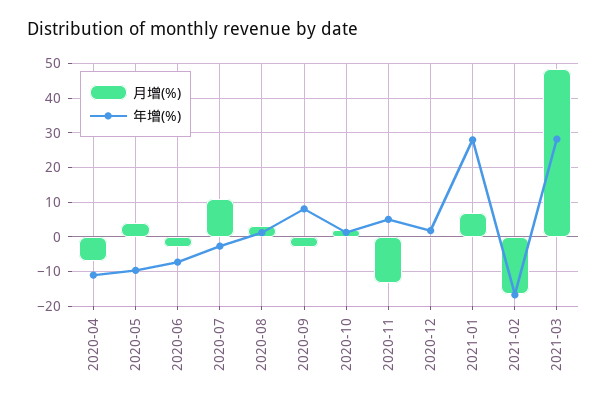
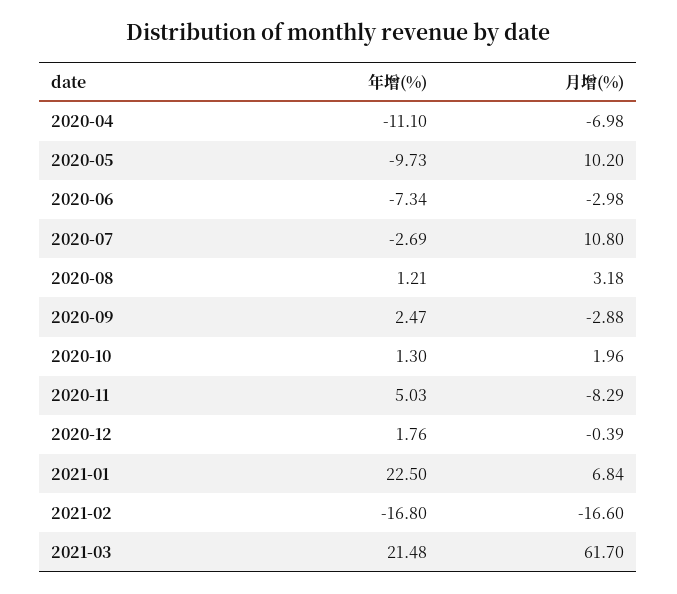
月增(%), 2020-05: 4 -> 10.2
年增(%), 2020-09: 8 -> 2.47
月增(%), 2020-11: -14 -> -8.29
年增(%), 2021-01: 28 -> 22.5
月增(%), 2021-03: 48 -> 61.7
年增(%), 2021-03: 28 -> 21.48

